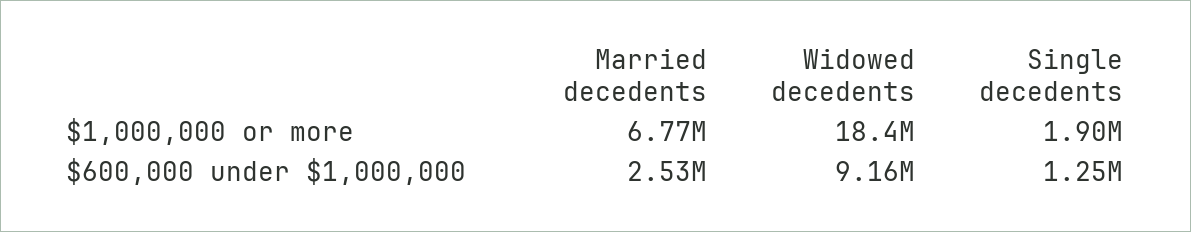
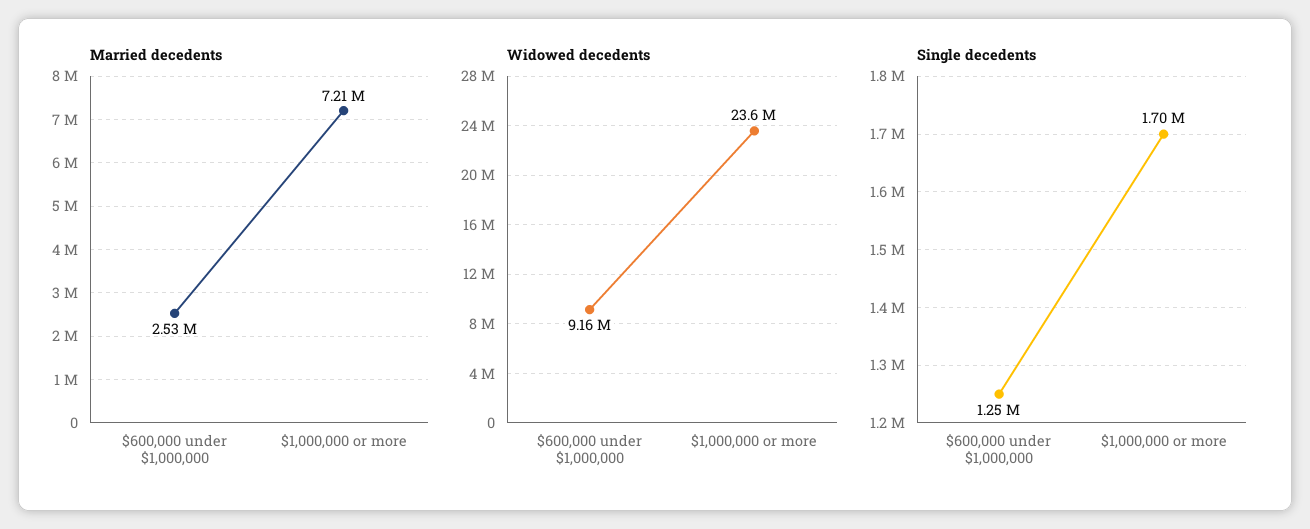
Married decedents, $1,000,000 or more: 6770000 -> 7210000
Widowed decedents, $1,000,000 or more: 18400000 -> 23600000
Single decedents, $1,000,000 or more: 1900000 -> 1700000

